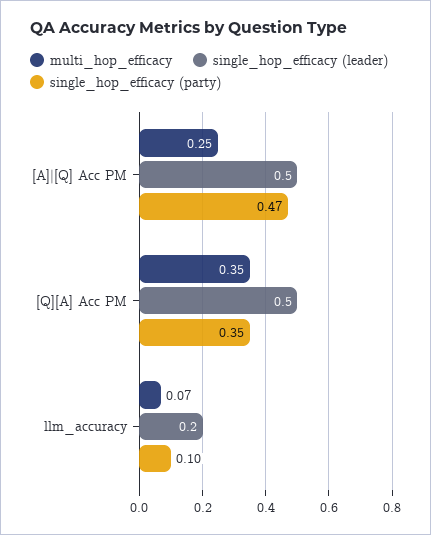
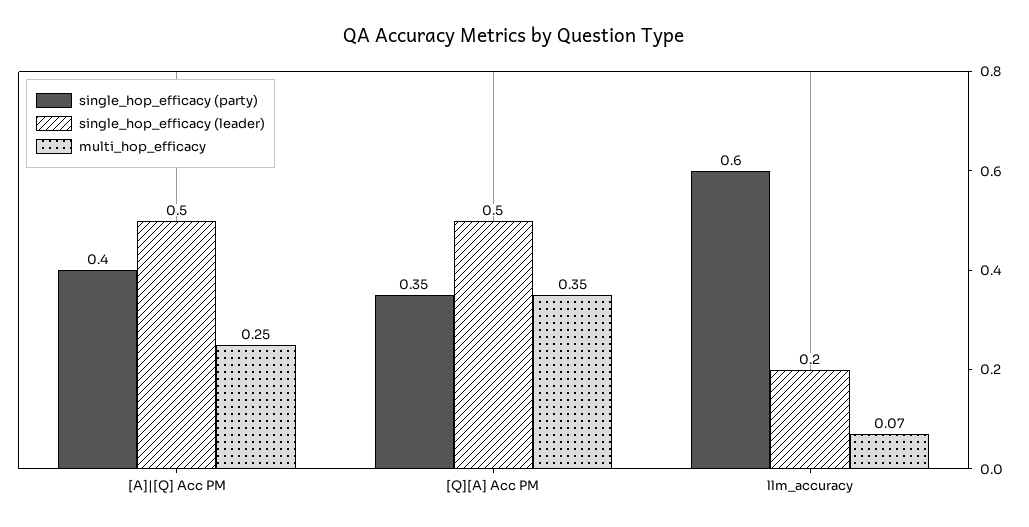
single_hop_efficacy (party), [A]|[Q] Acc PM: 0.47 -> 0.4
single_hop_efficacy (party), llm_accuracy: 0.1 -> 0.6

